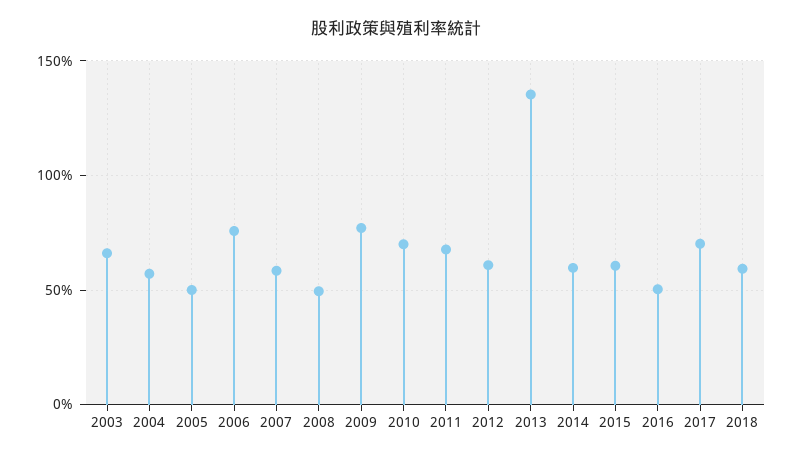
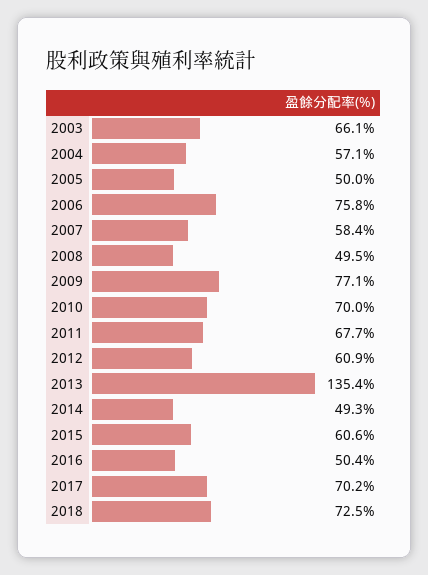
2014: 60 -> 49.3
2018: 60 -> 72.5

